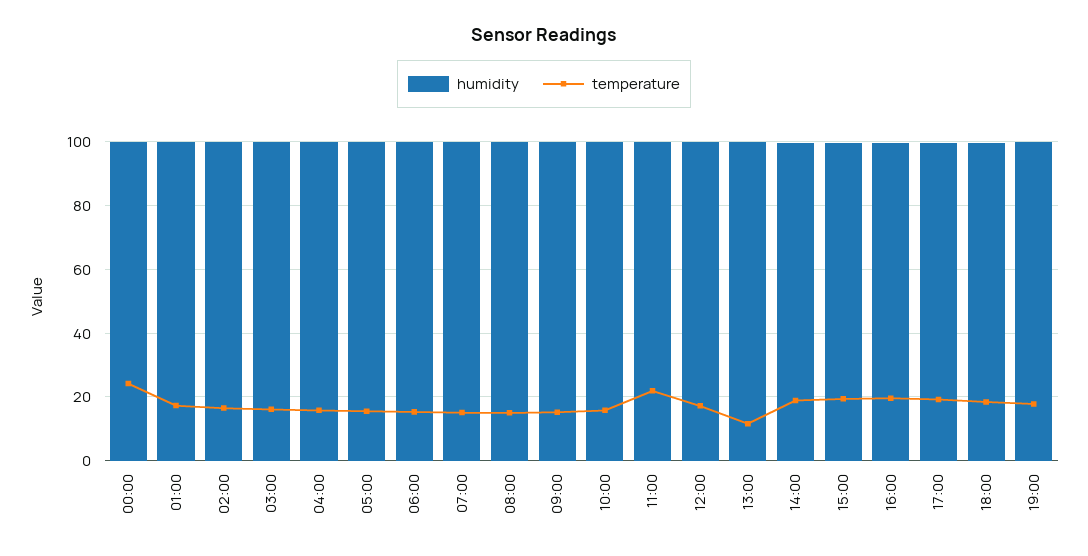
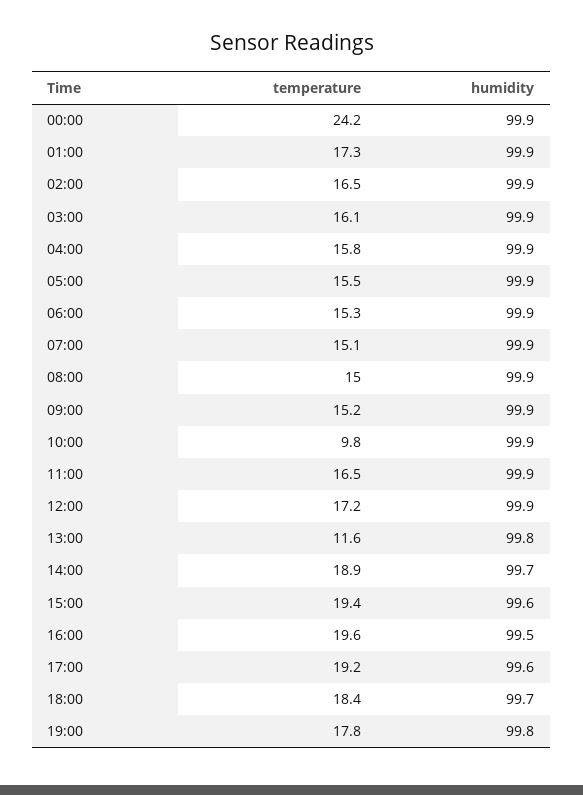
temperature, 10:00: 16 -> 9.8
temperature, 11:00: 22 -> 16.5

